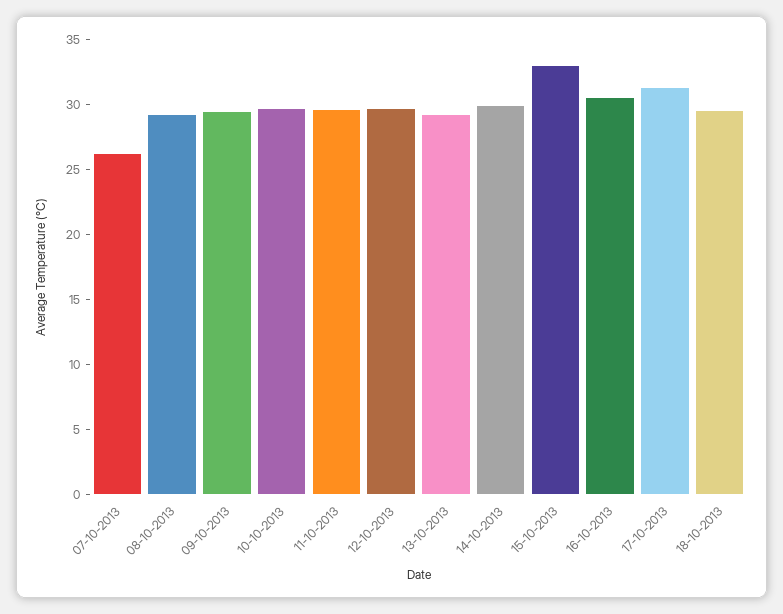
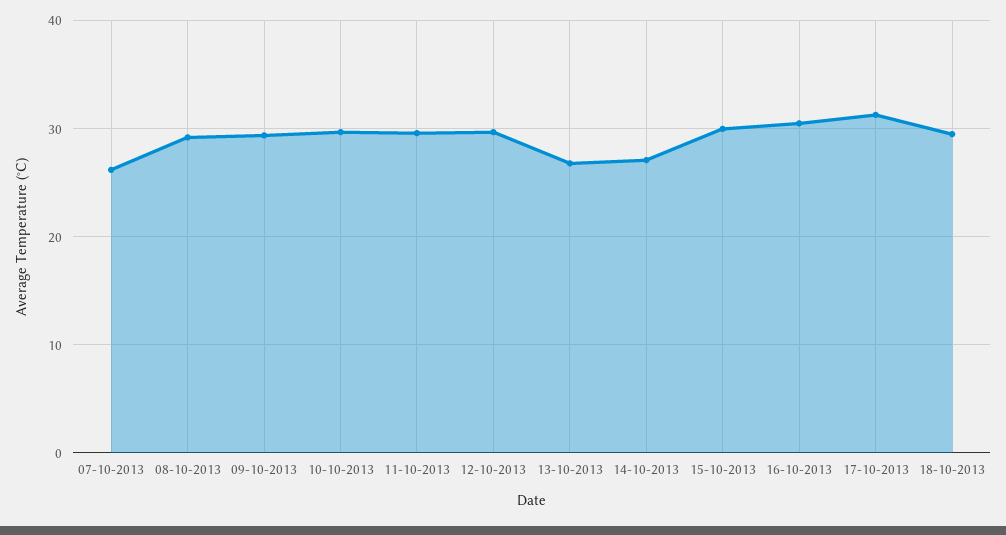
13-10-2013: 29 -> 27
14-10-2013: 30 -> 27
15-10-2013: 33 -> 30

